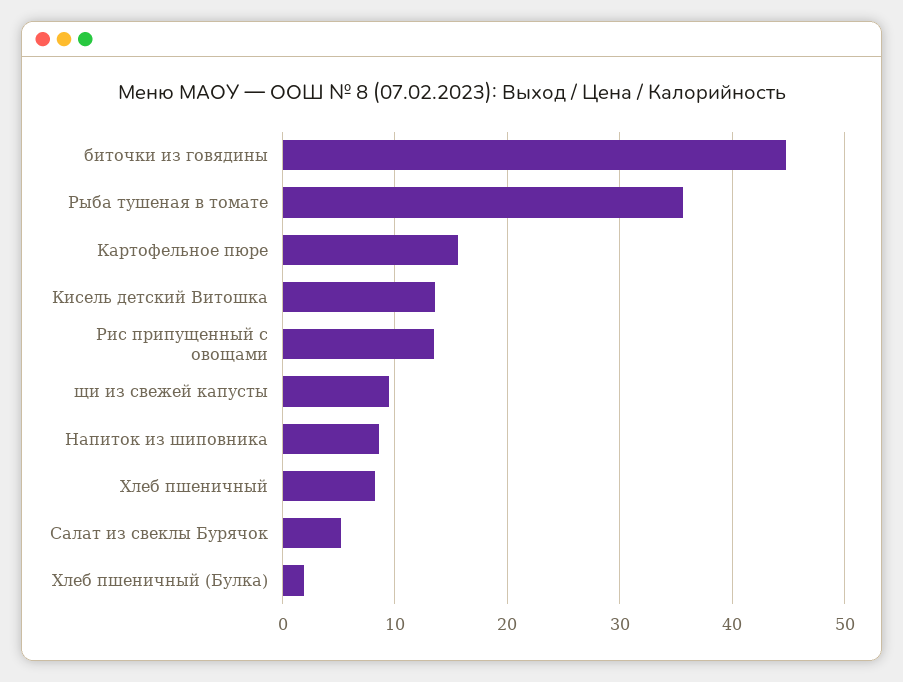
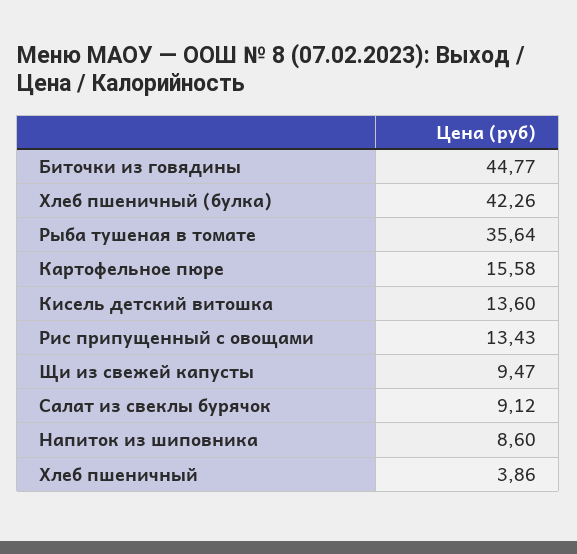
Хлеб пшеничный: 8 -> 3.86
Салат из свеклы Бурячок: 5 -> 9.12
Хлеб пшеничный (Булка): 2 -> 42.26

